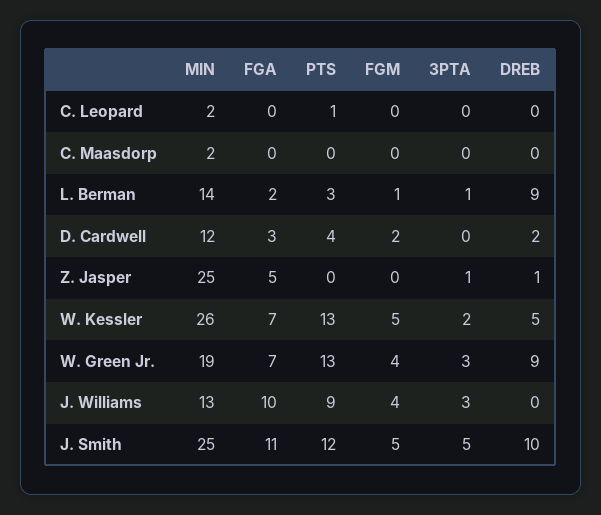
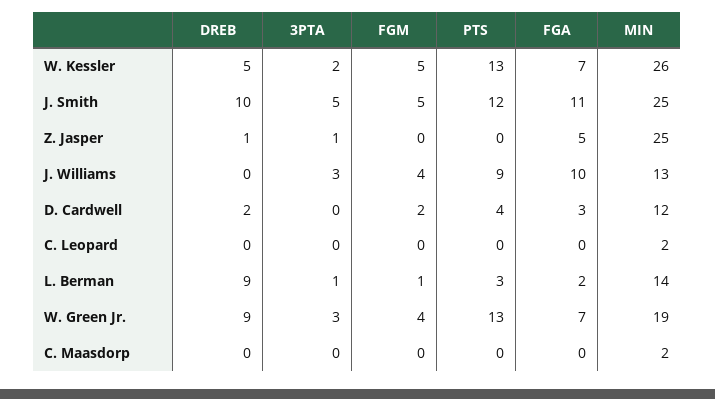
PTS, C. Leopard: 1 -> 0

